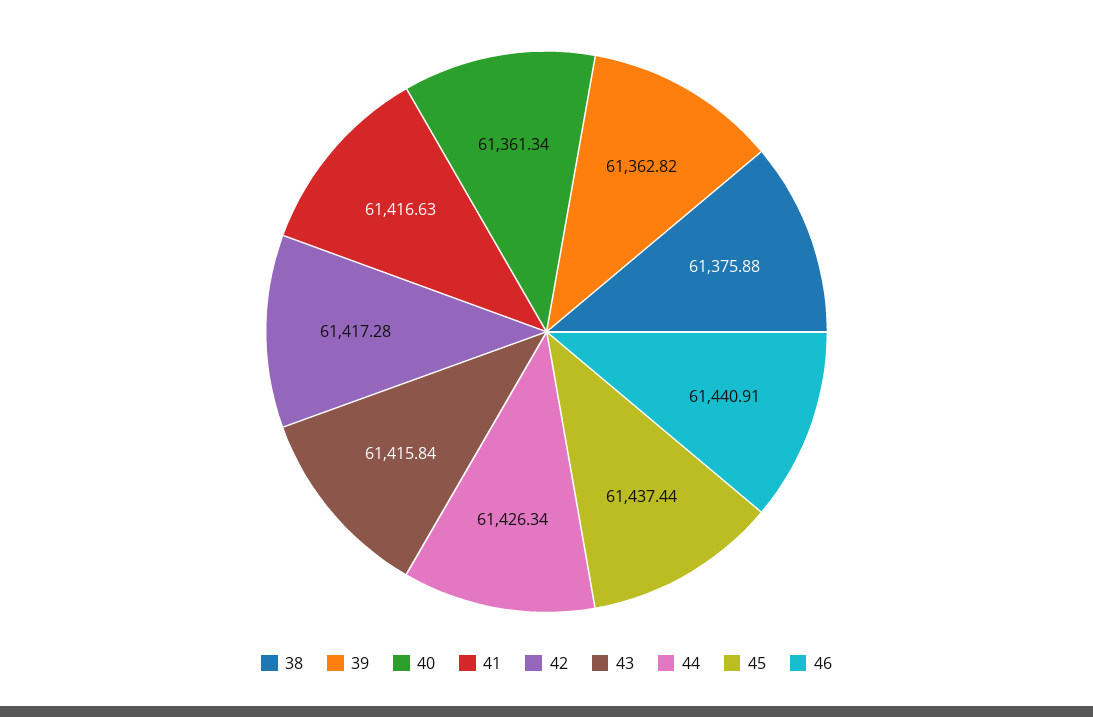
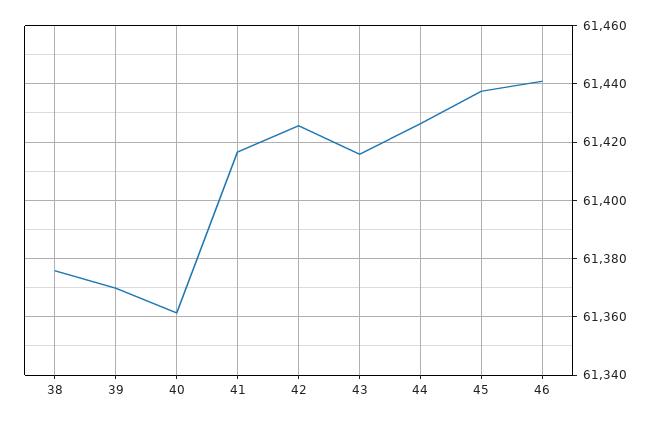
39: 61362.82 -> 61370
42: 61417.28 -> 61425

